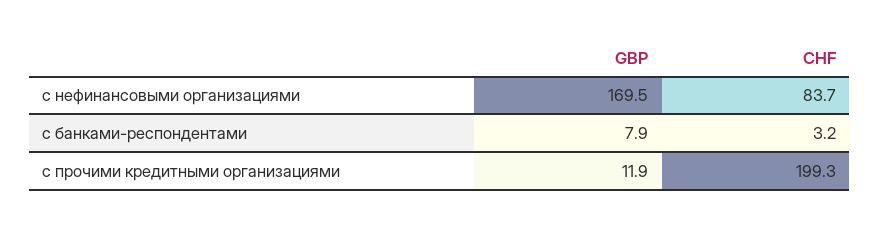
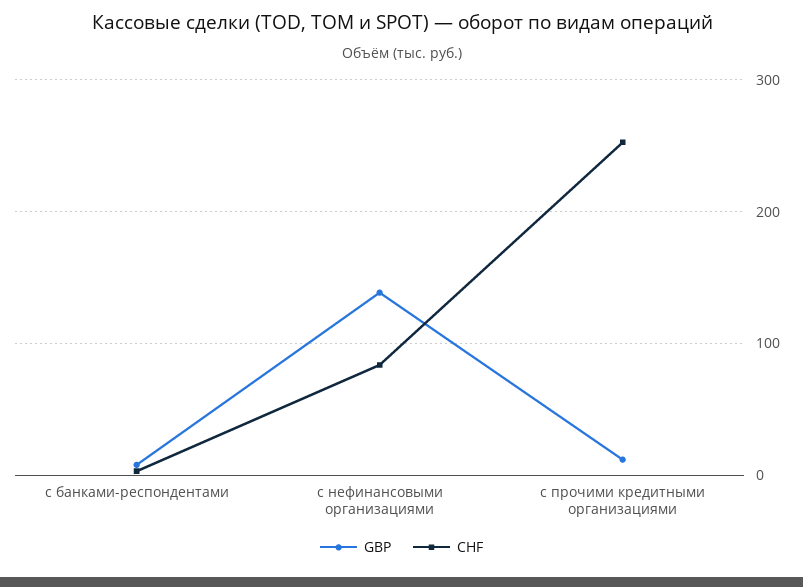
GBP, с нефинансовыми организациями: 169.5 -> 140
CHF, с прочими кредитными организациями: 199.3 -> 250

